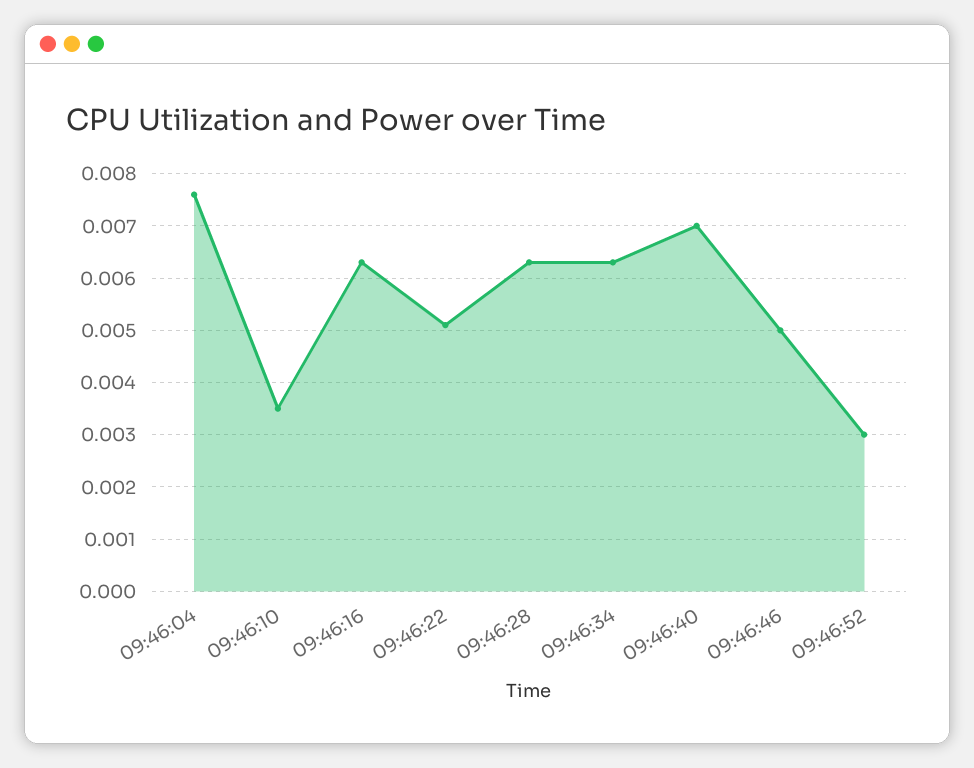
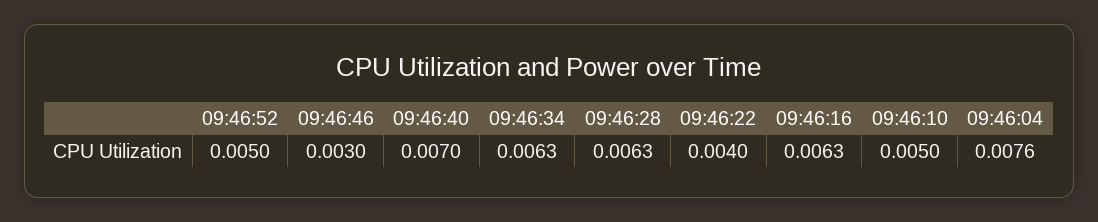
09:46:10: 0.0035 -> 0.005
09:46:22: 0.005 -> 0.004
09:46:46: 0.005 -> 0.003
09:46:52: 0.003 -> 0.005

